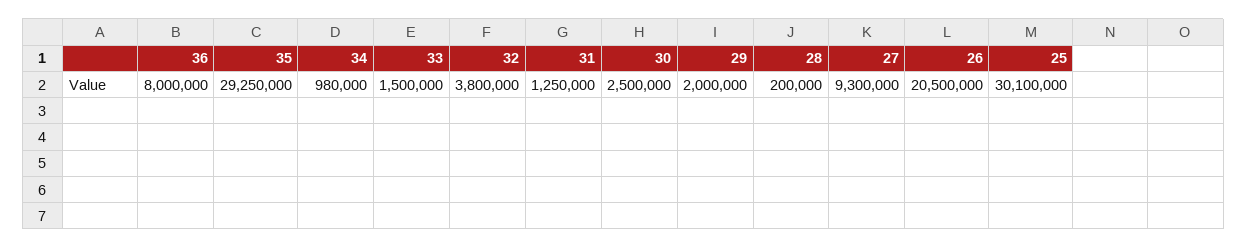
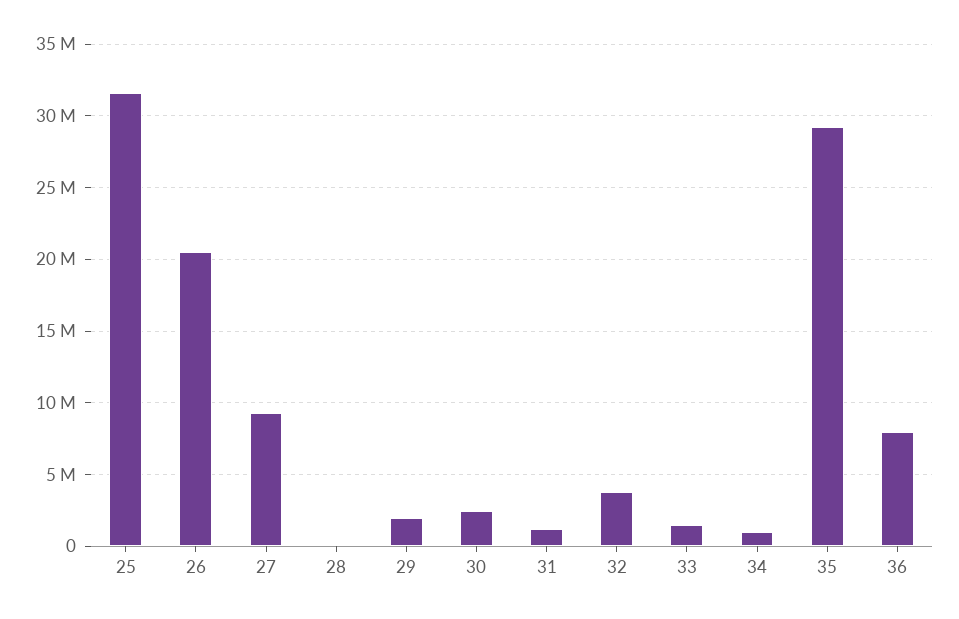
25: 30100000 -> 31500000

